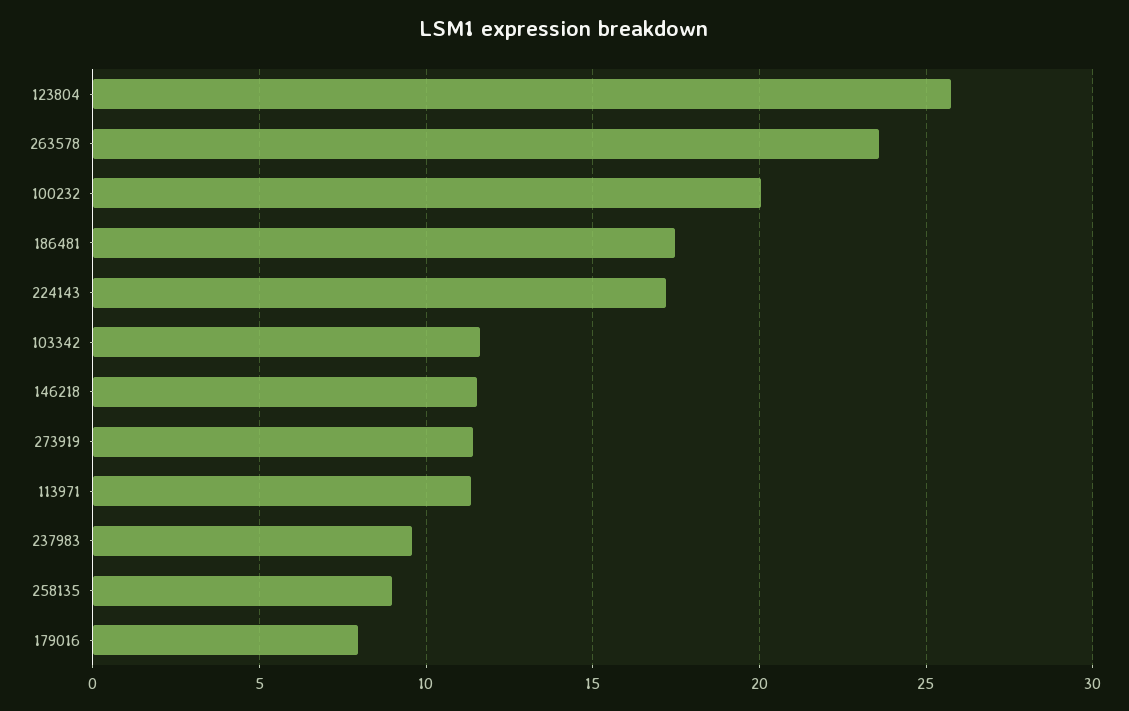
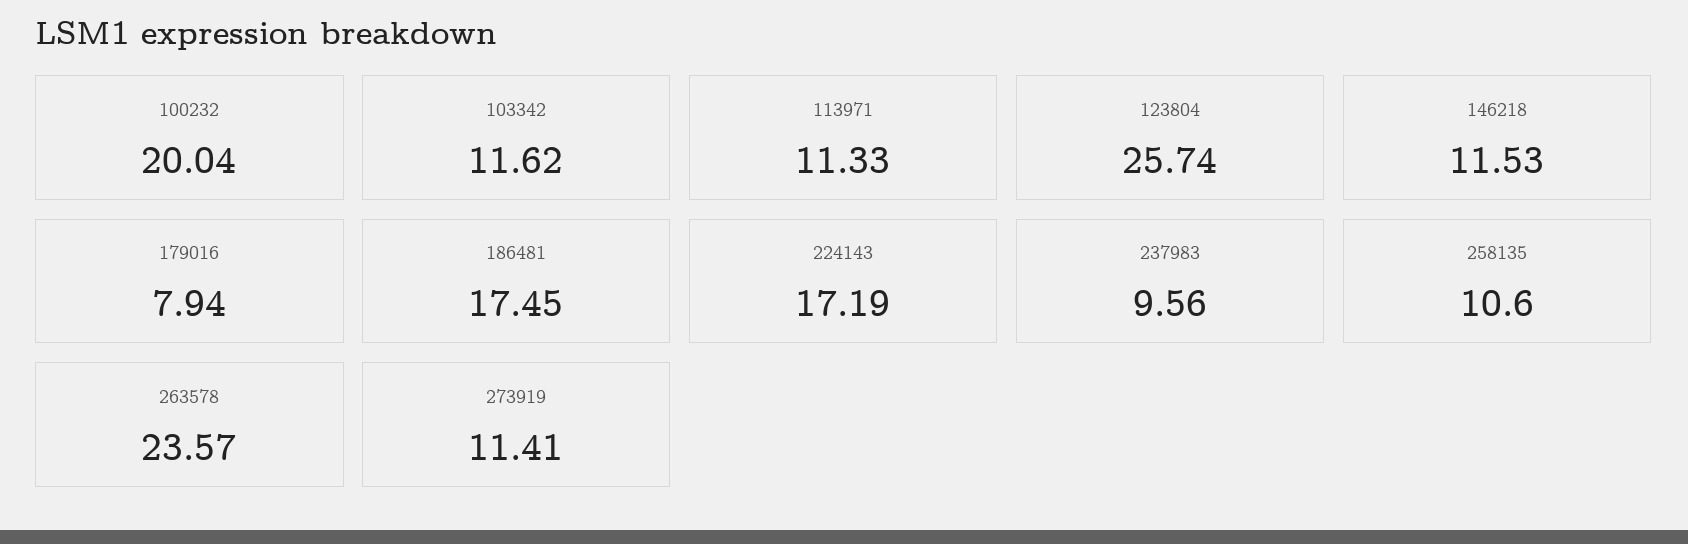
258135: 9 -> 10.6

